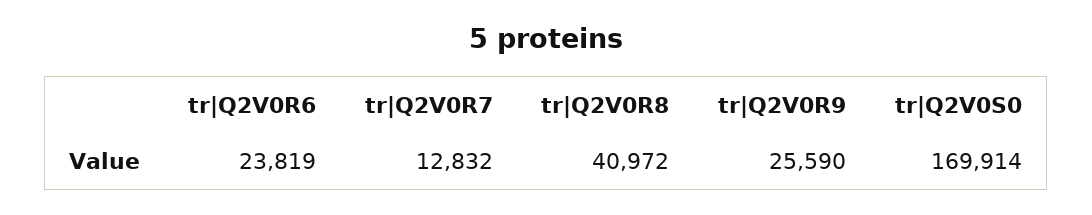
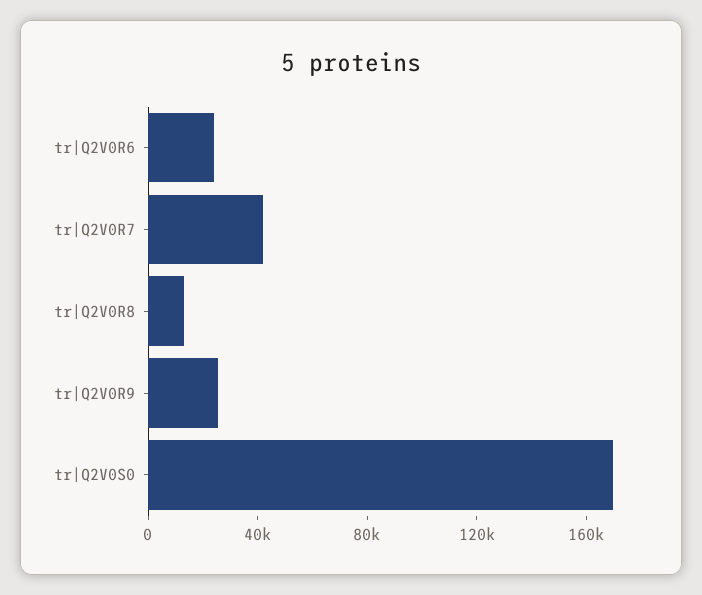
tr|Q2V0R7: 12832 -> 40000
tr|Q2V0R8: 40972 -> 10000

